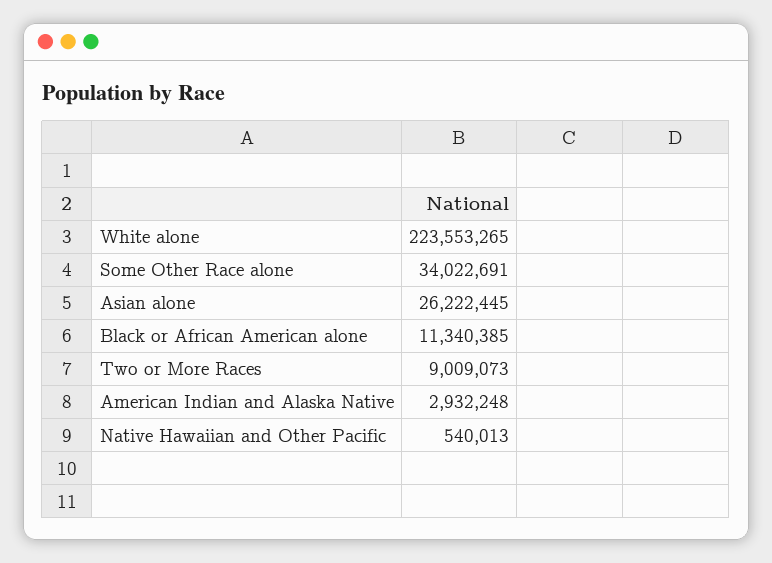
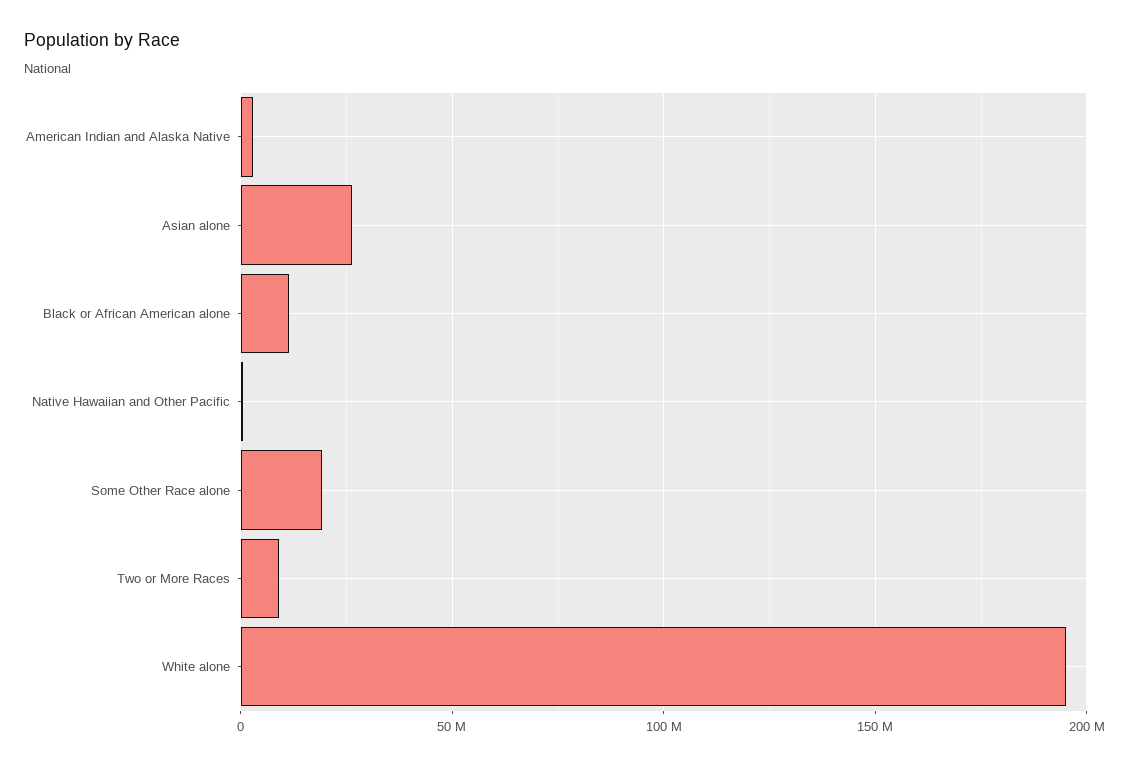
White alone: 223553265 -> 195000000
Some Other Race alone: 34022691 -> 20000000

